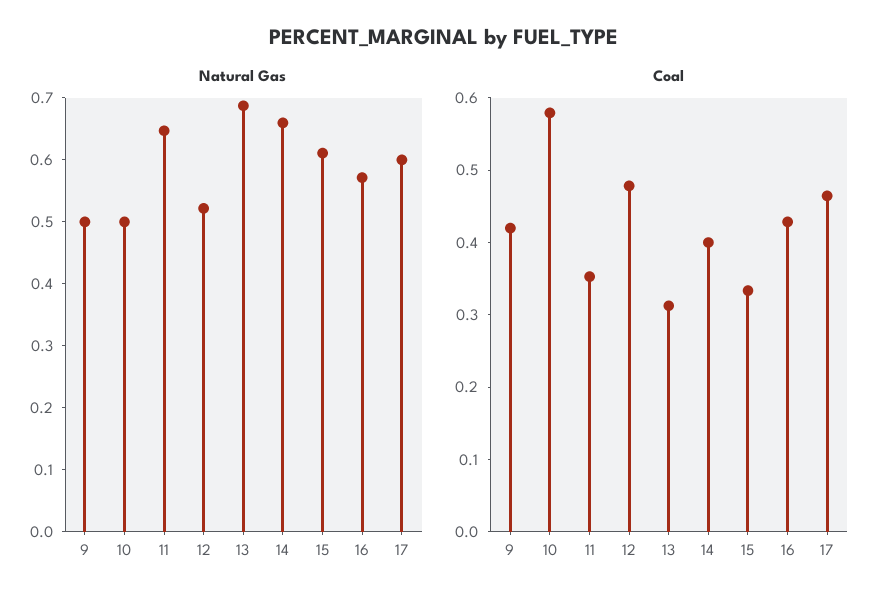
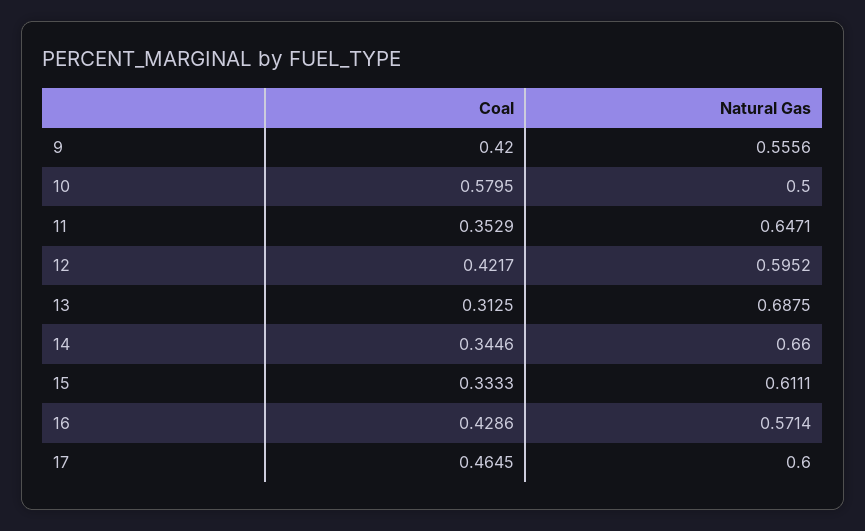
Natural Gas, 9: 0.5 -> 0.5556
Natural Gas, 12: 0.52 -> 0.5952
Coal, 12: 0.48 -> 0.4217
Coal, 14: 0.4 -> 0.3446

